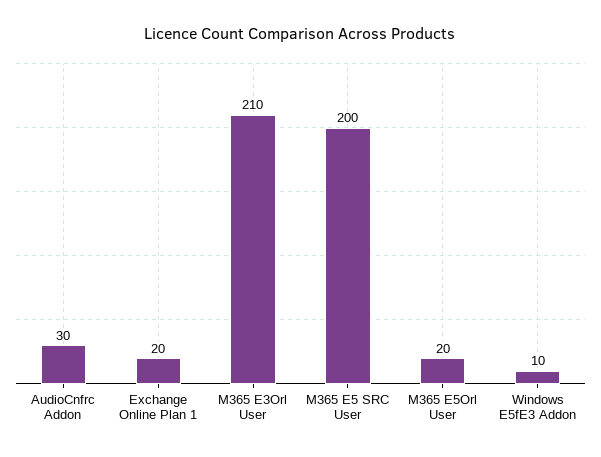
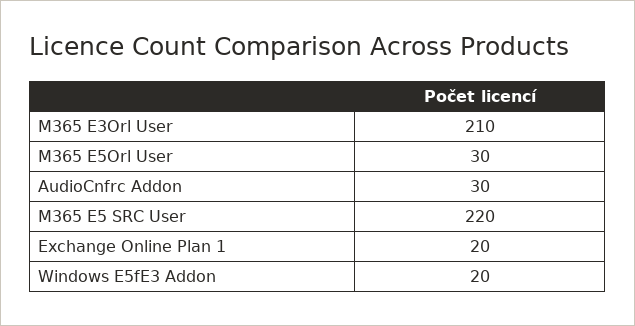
M365 E5 SRC User: 200 -> 220
M365 E5Orl User: 20 -> 30
Windows E5fE3 Addon: 10 -> 20

